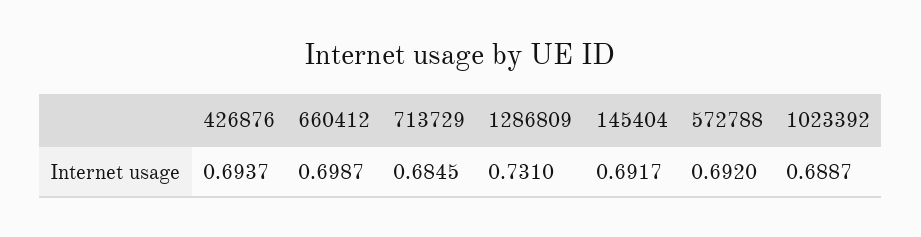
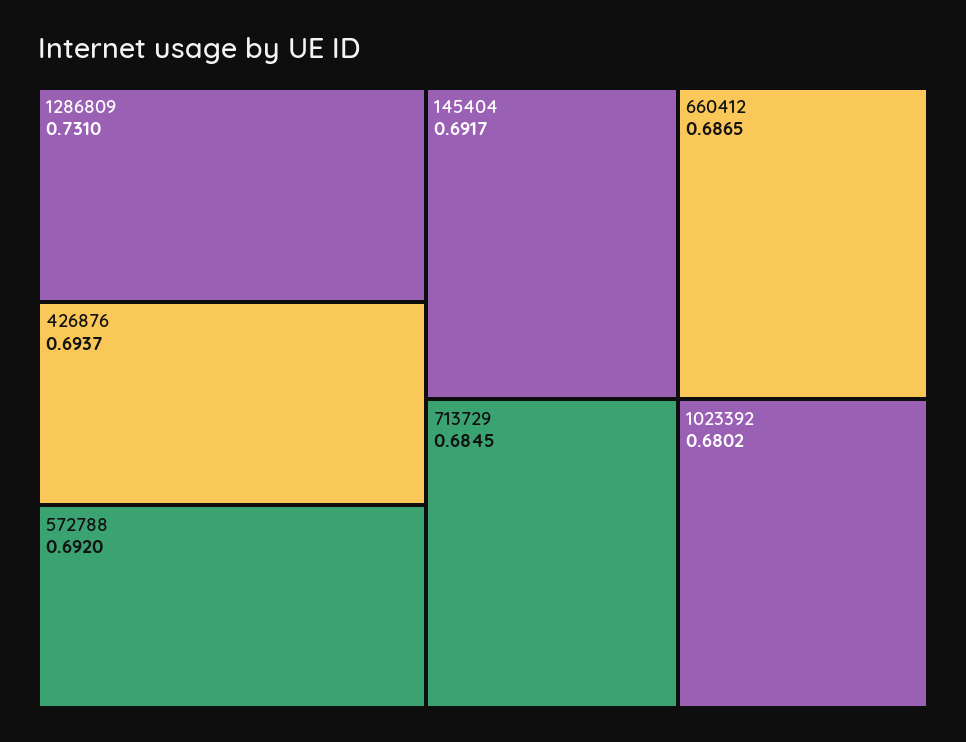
660412: 0.6987 -> 0.6865
1023392: 0.6887 -> 0.6802

